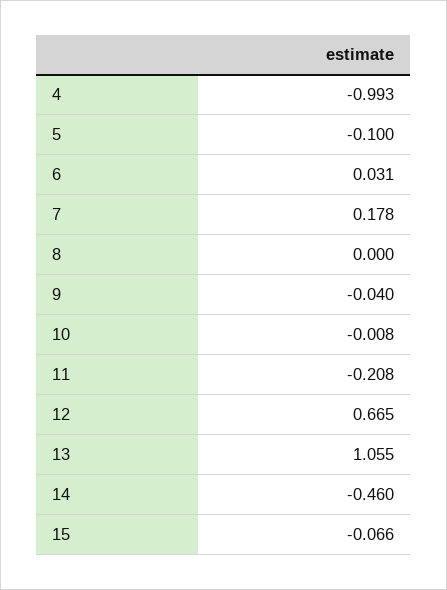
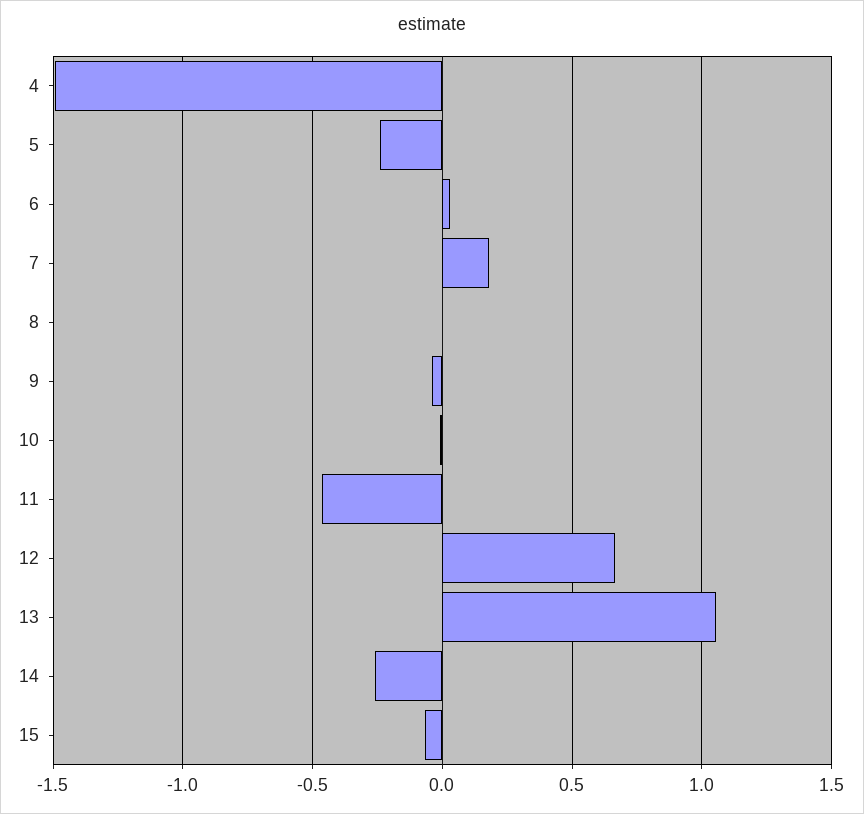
4: -0.993 -> -1.5
5: -0.1 -> -0.25
11: -0.208 -> -0.45
14: -0.46 -> -0.25

